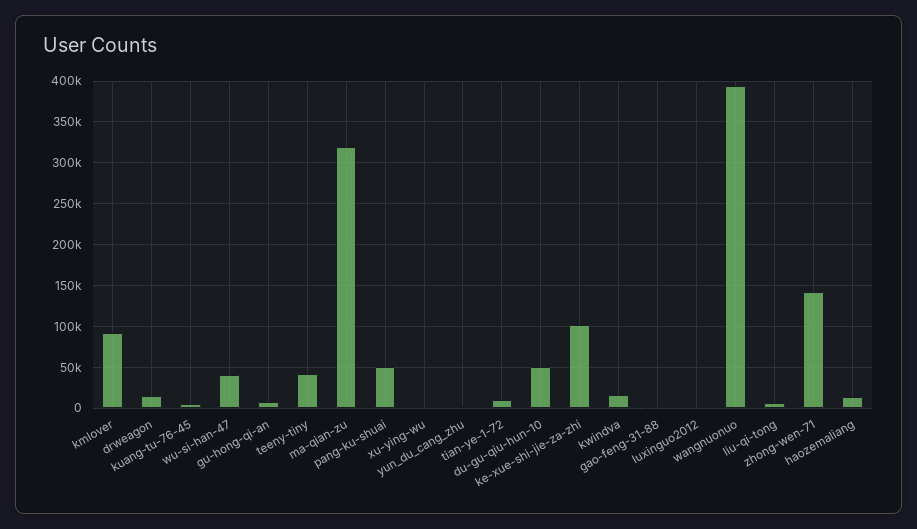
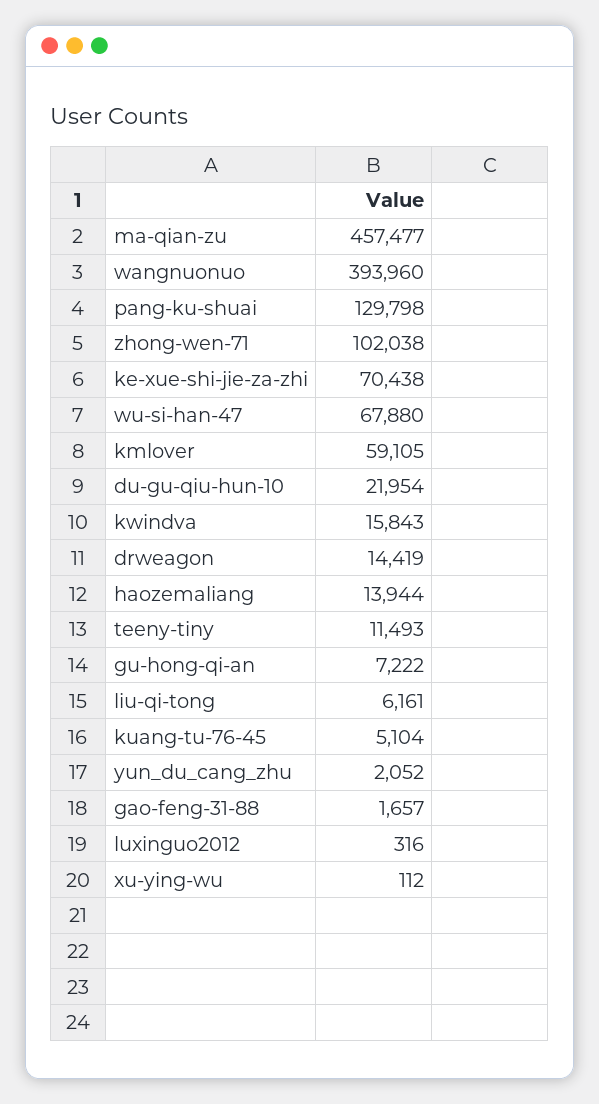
kmlover: 90000 -> 59105
wu-si-han-47: 40000 -> 67880
teeny-tiny: 40000 -> 11493
ma-qian-zu: 320000 -> 457477
pang-ku-shuai: 50000 -> 129798
tian-ye-1-72: 10000 -> none
du-gu-qiu-hun-10: 50000 -> 21954
ke-xue-shi-jie-za-zhi: 100000 -> 70438
zhong-wen-71: 140000 -> 102038

